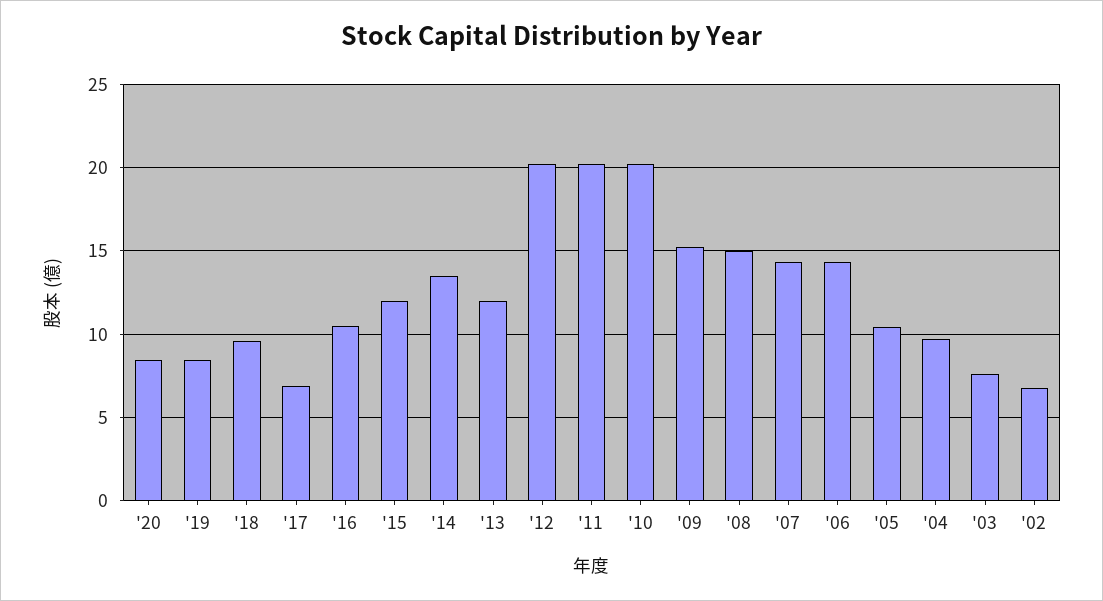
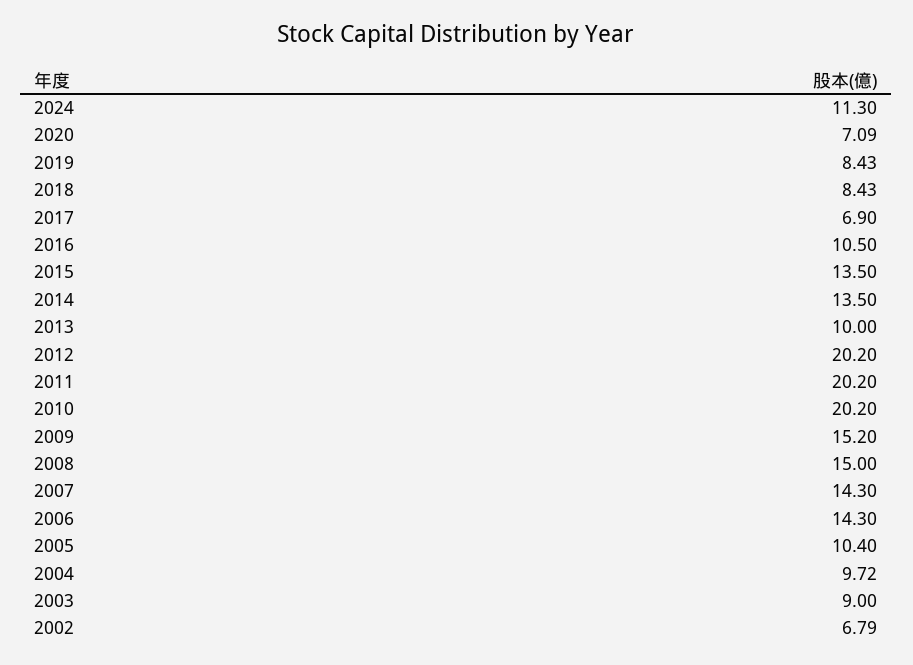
'20: 8.5 -> 7.09
'18: 9.5 -> 8.43
'15: 12 -> 13.5
'13: 12 -> 10
'03: 7.5 -> 9
2024: none -> 11.3

